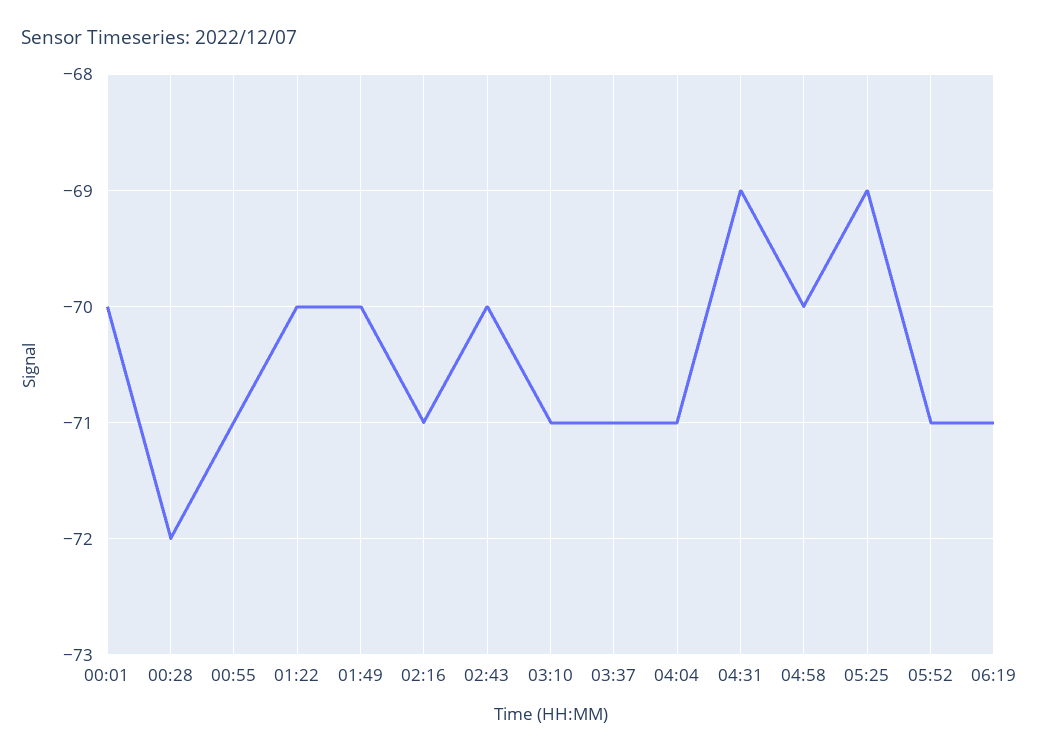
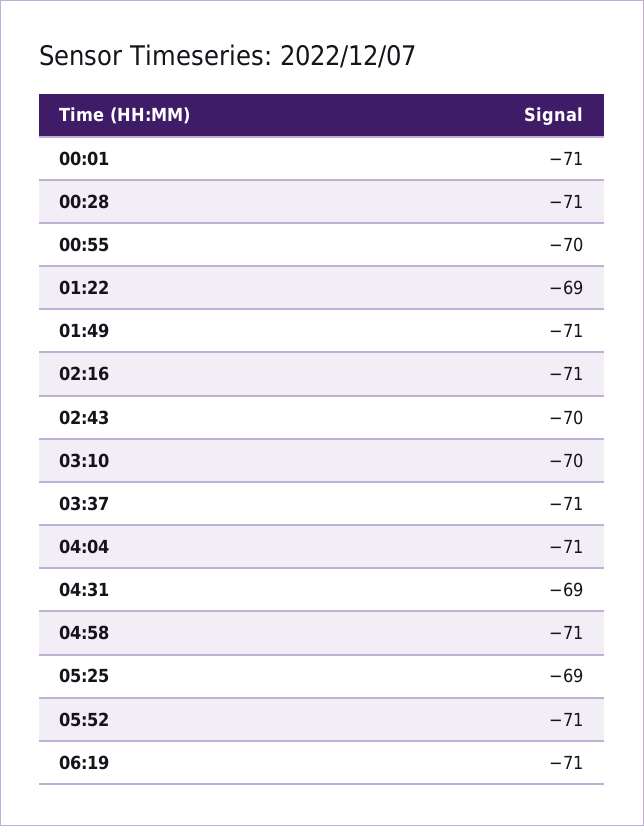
00:01: -70 -> -71
00:28: -72 -> -71
00:55: -71 -> -70
01:22: -70 -> -69
01:49: -70 -> -71
03:10: -71 -> -70
04:58: -70 -> -71

